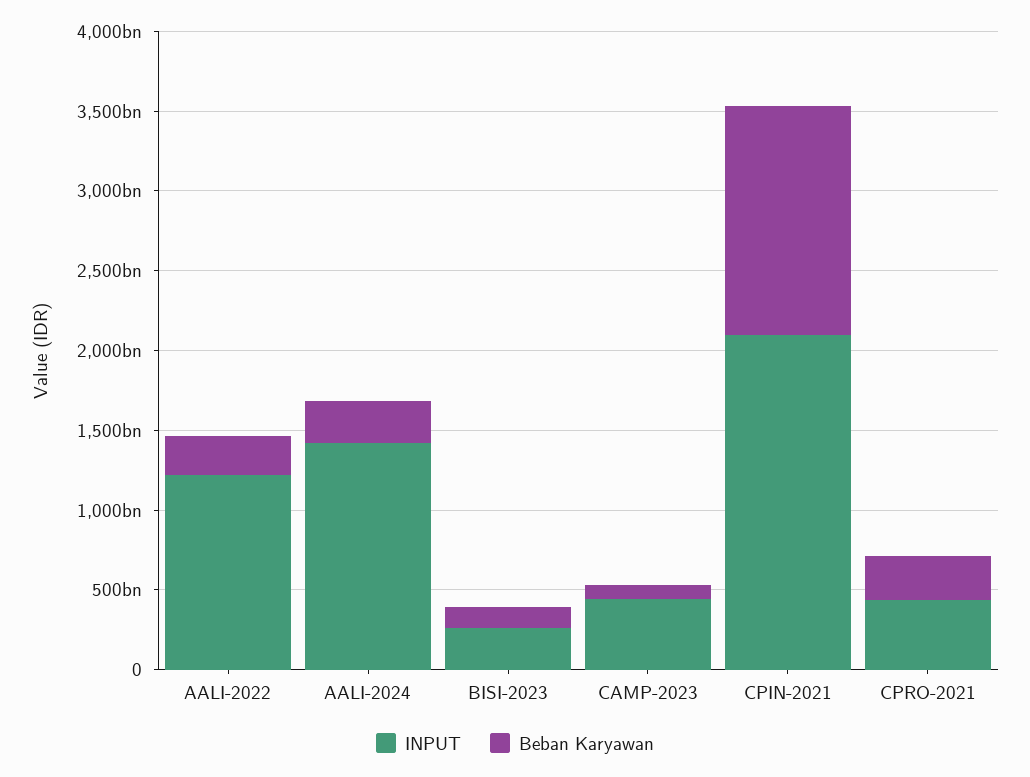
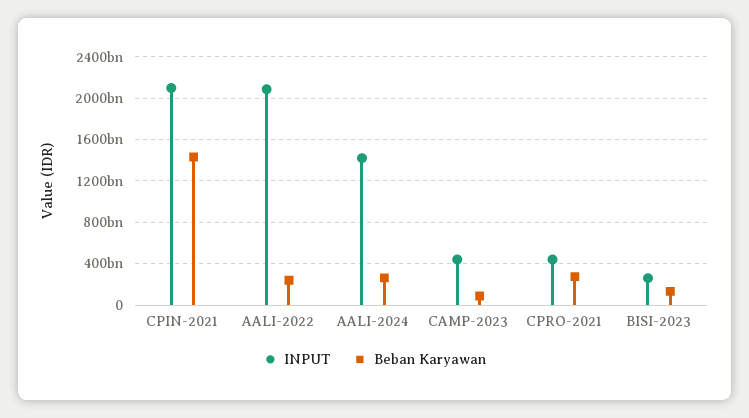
INPUT, AALI-2022: 1200000000000 -> 2100000000000

